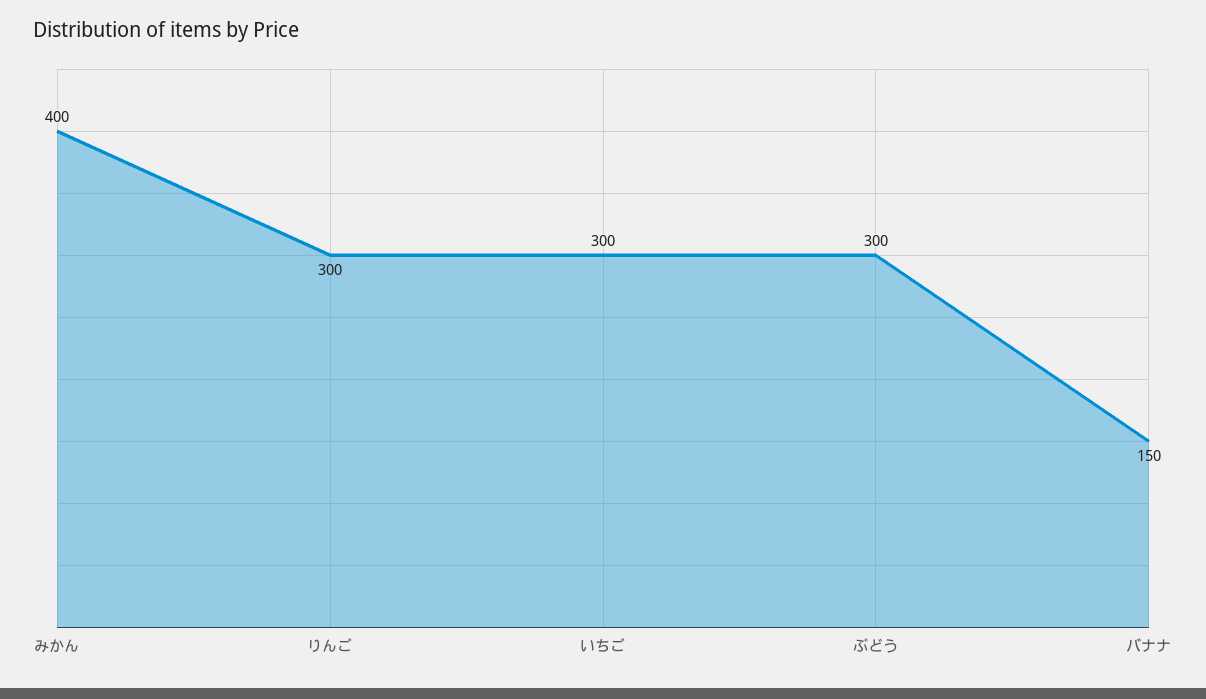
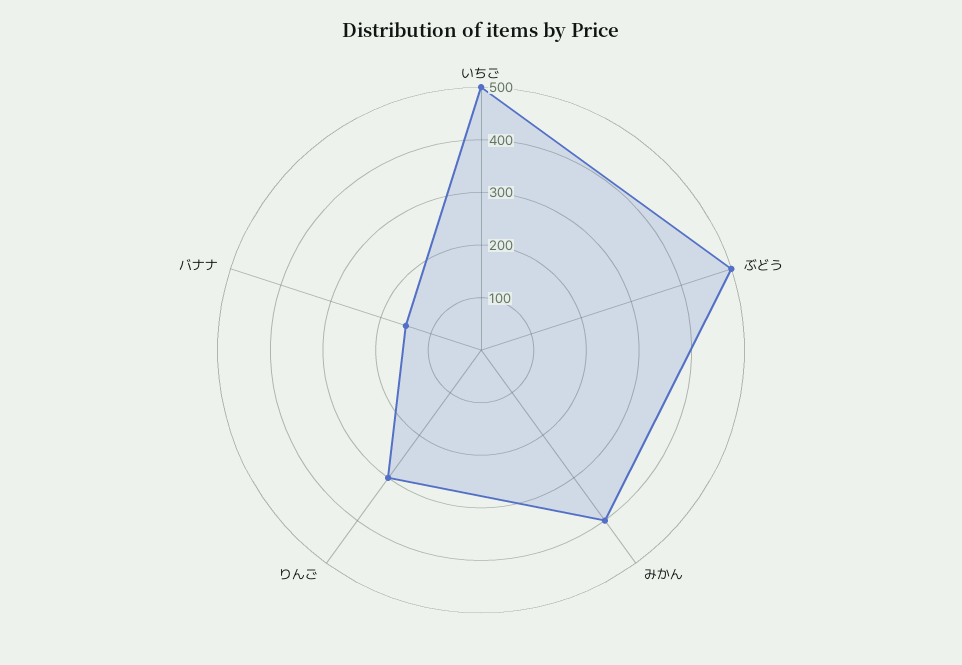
いちご: 300 -> 500
ぶどう: 300 -> 500

